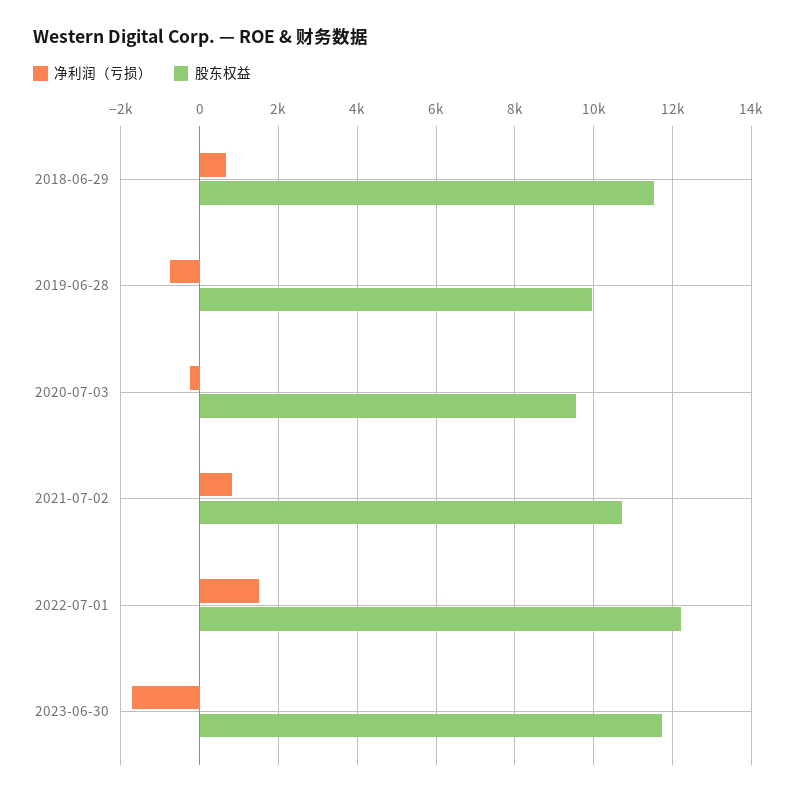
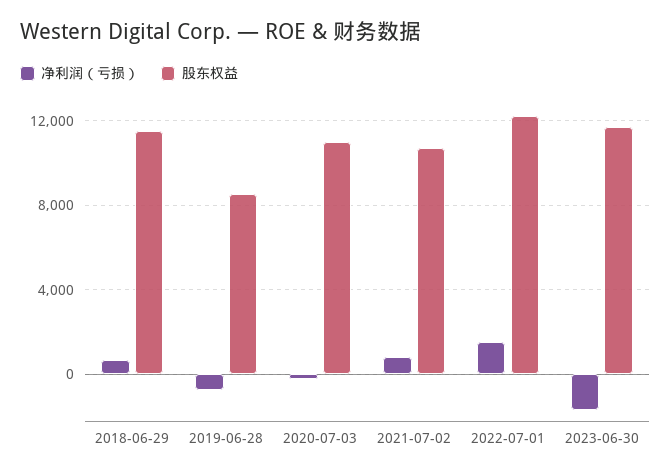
股东权益, 2019-06-28: 10000 -> 8500
股东权益, 2020-07-03: 9600 -> 11000

